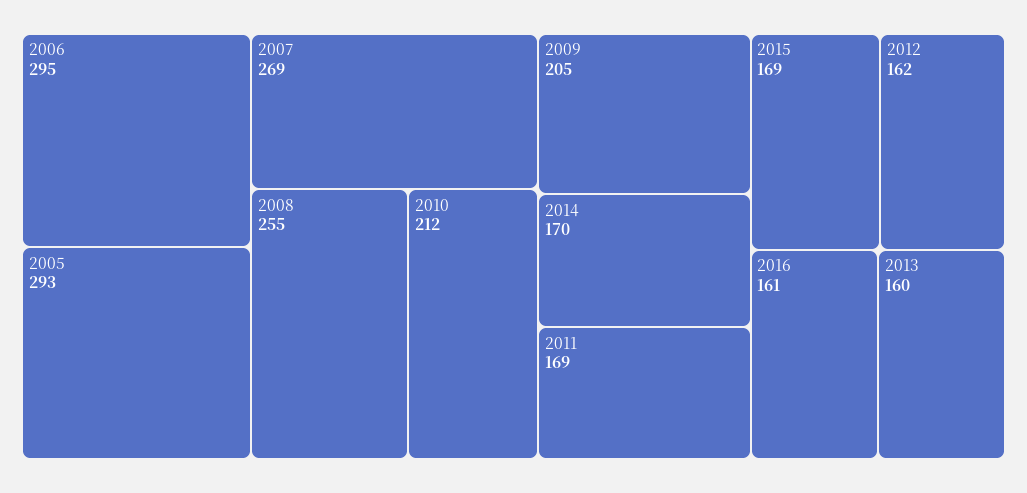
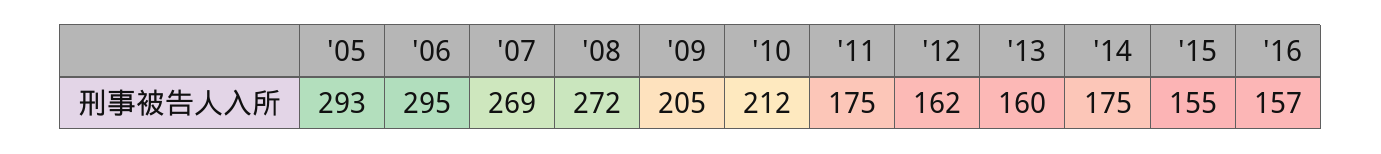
2008: 255 -> 272
2014: 170 -> 175
2011: 169 -> 175
2015: 169 -> 155
2016: 161 -> 157

